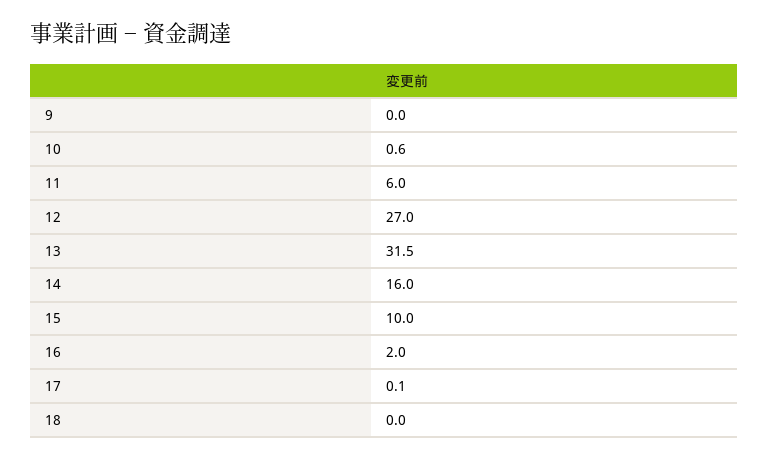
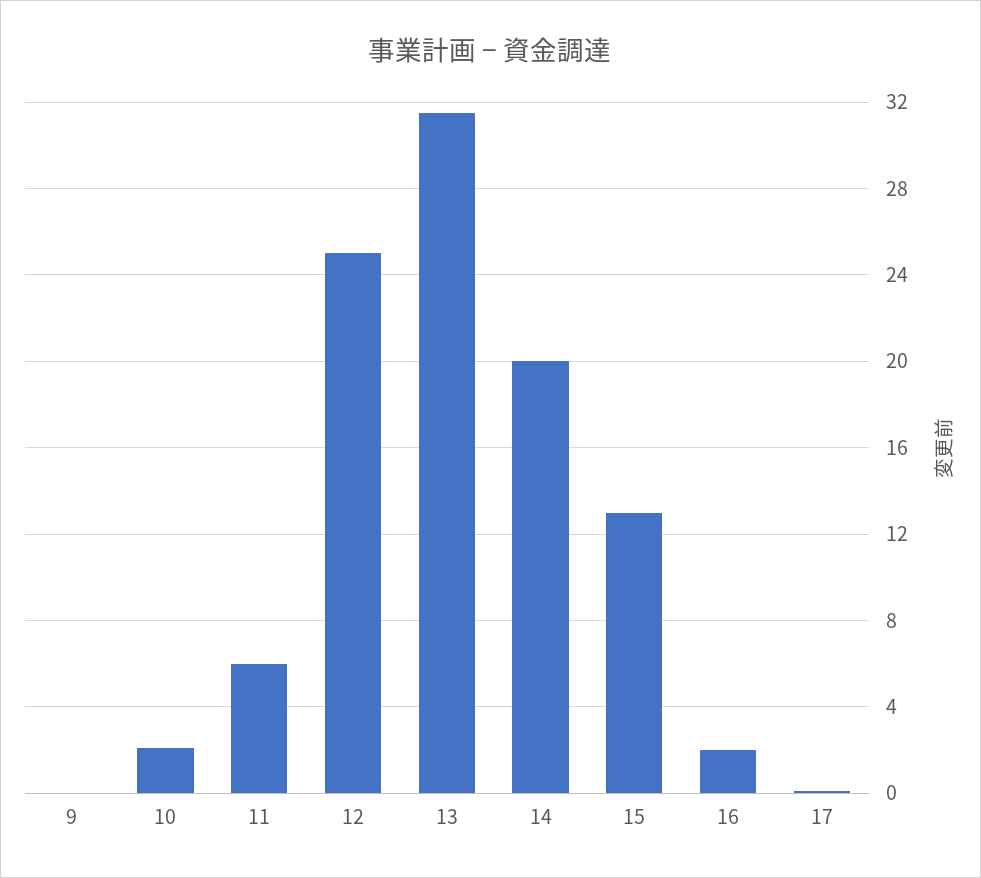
10: 0.6 -> 2
12: 27 -> 25
14: 16 -> 20
15: 10 -> 13
18: 0 -> none

